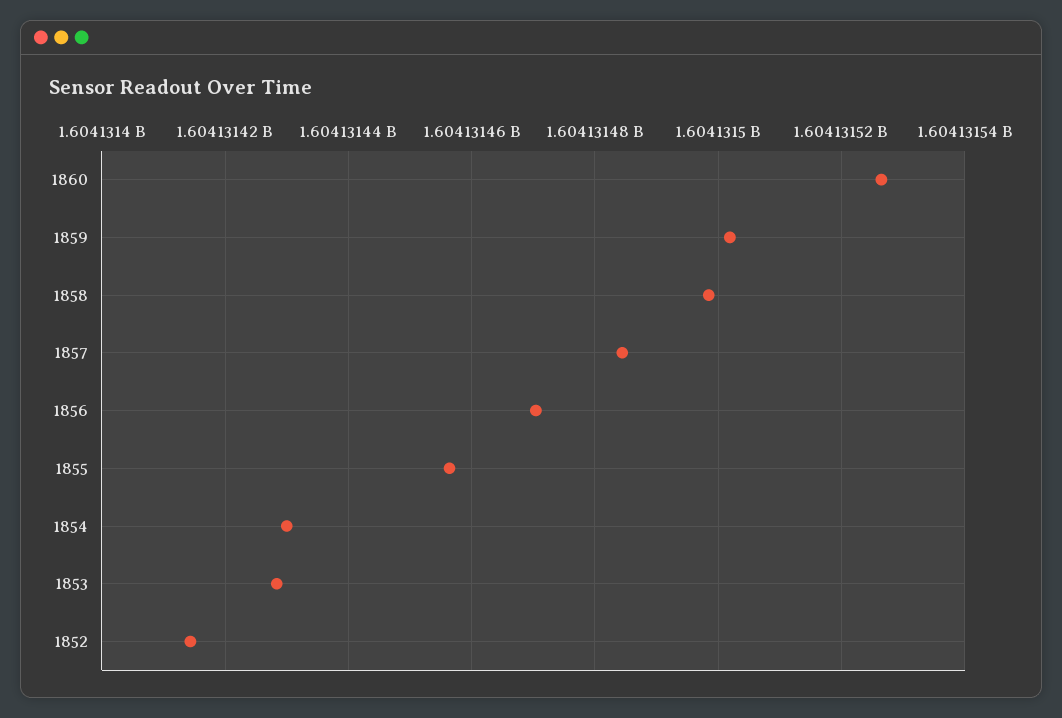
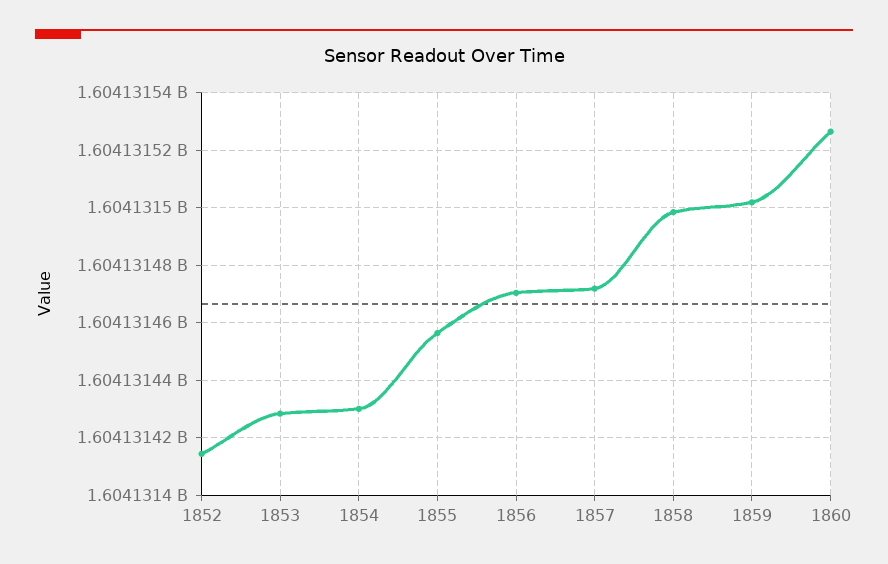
1857: 1604131484 -> 1604131472.5

